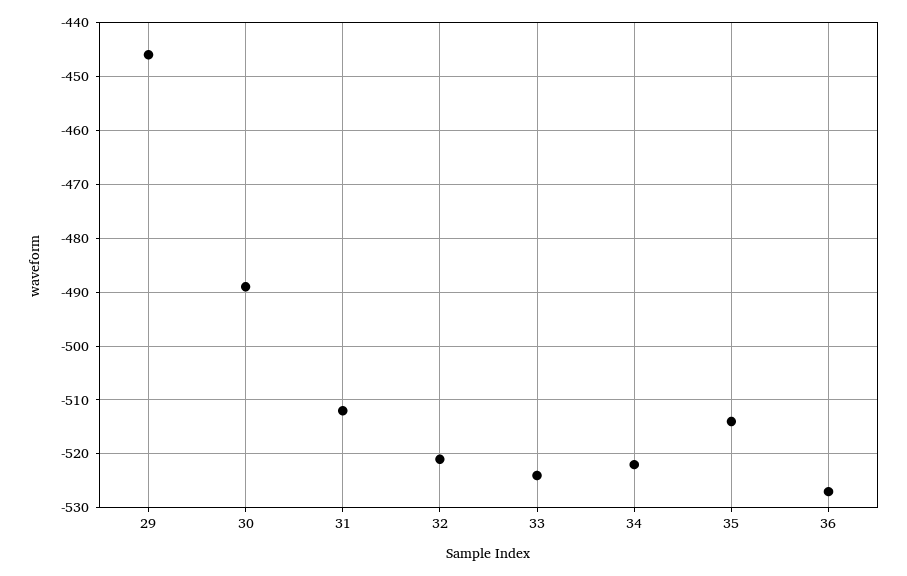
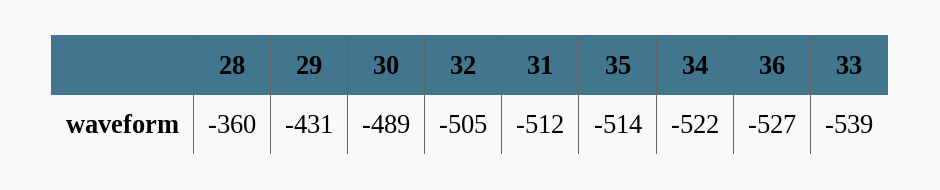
29: -445 -> -431
32: -520 -> -505
33: -525 -> -539
28: none -> -360

